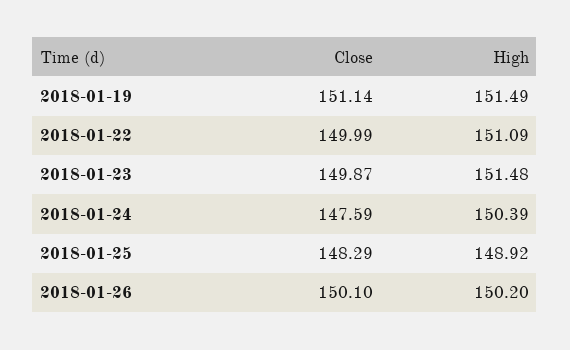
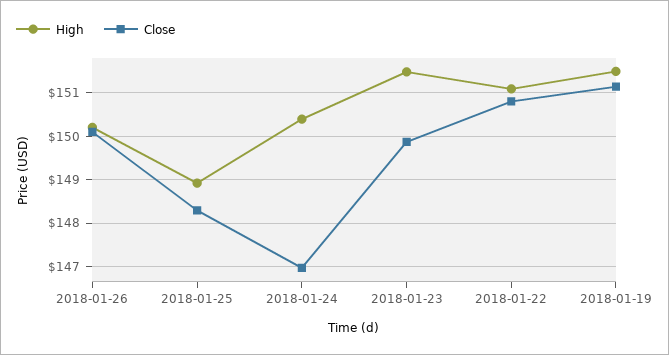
Close, 2018-01-22: 149.99 -> 150.8
Close, 2018-01-24: 147.59 -> 147

